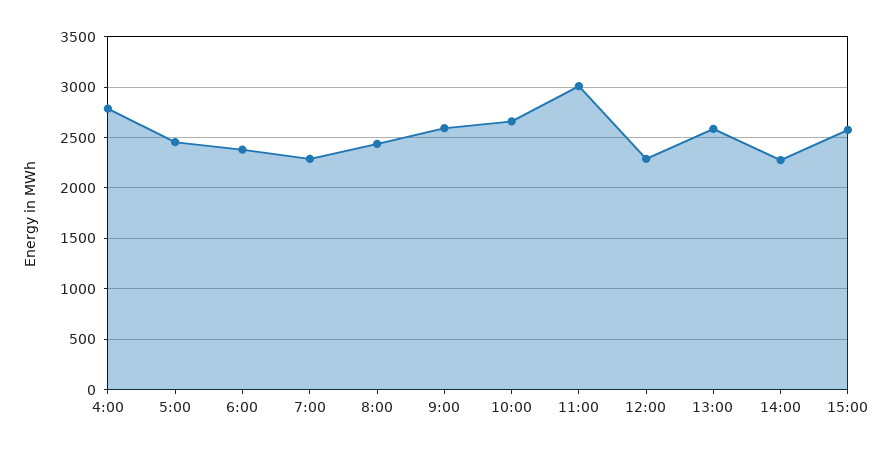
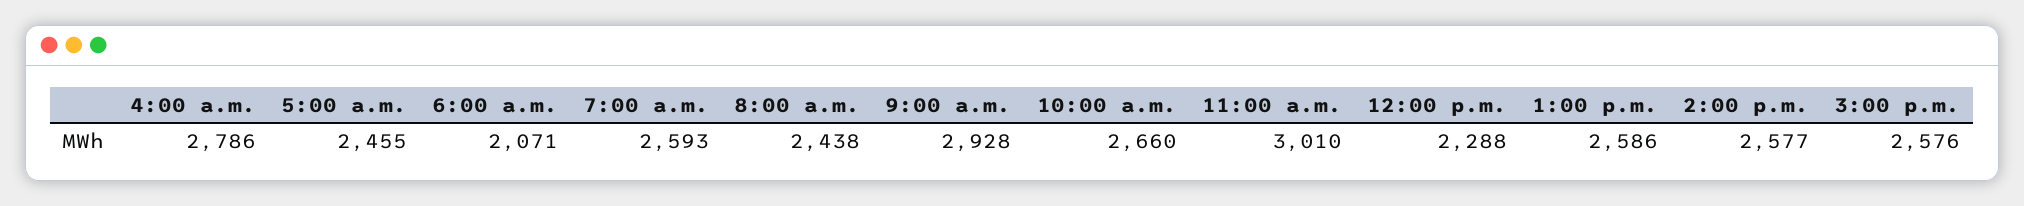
6:00: 2400 -> 2071
7:00: 2300 -> 2593
9:00: 2600 -> 2928
14:00: 2300 -> 2577

